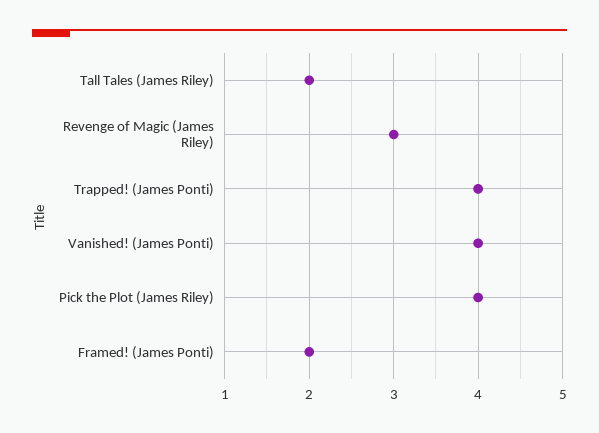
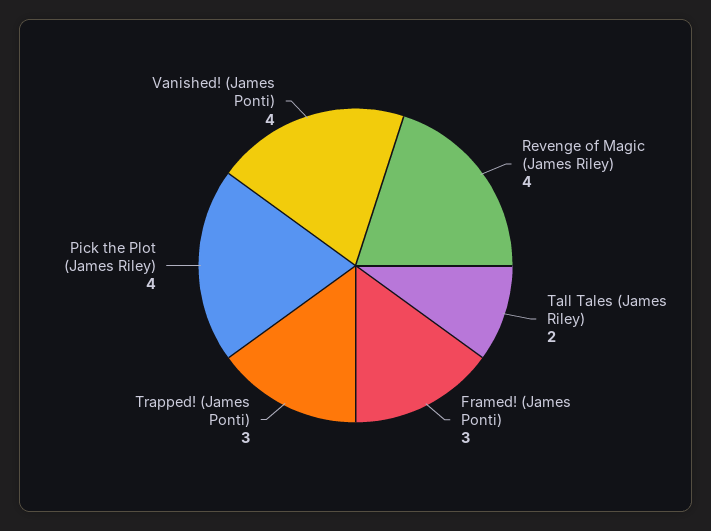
Revenge of Magic (James Riley): 3 -> 4
Trapped! (James Ponti): 4 -> 3
Framed! (James Ponti): 2 -> 3

